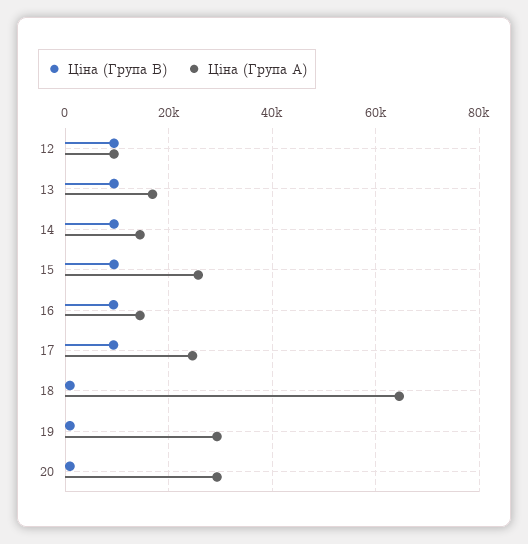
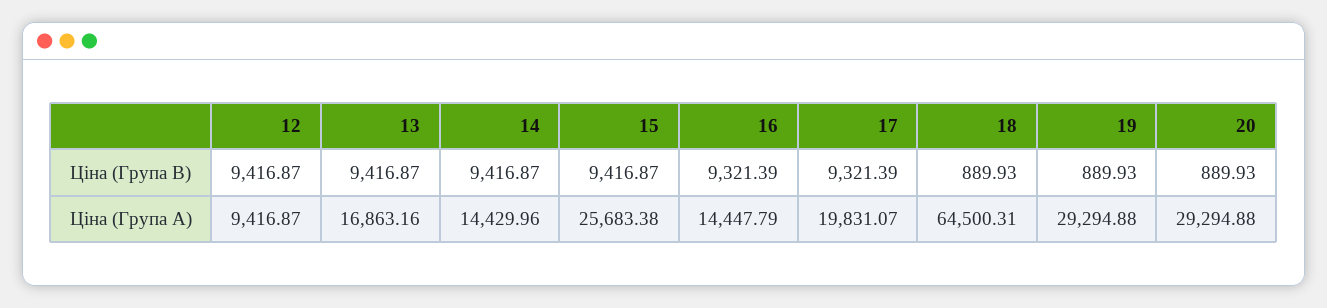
Ціна (Група A), 17: 24000 -> 19831.07

